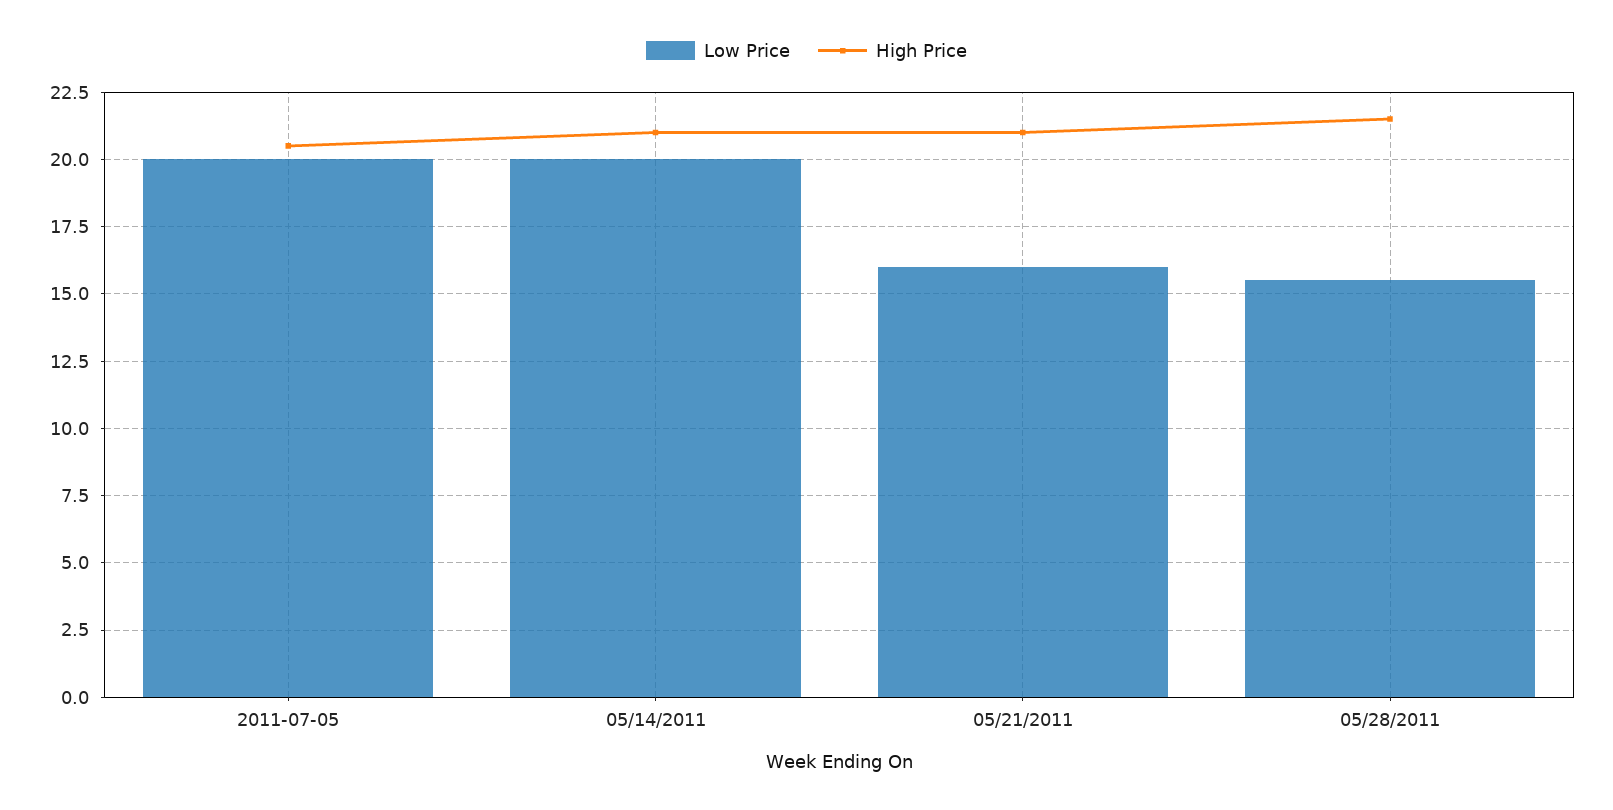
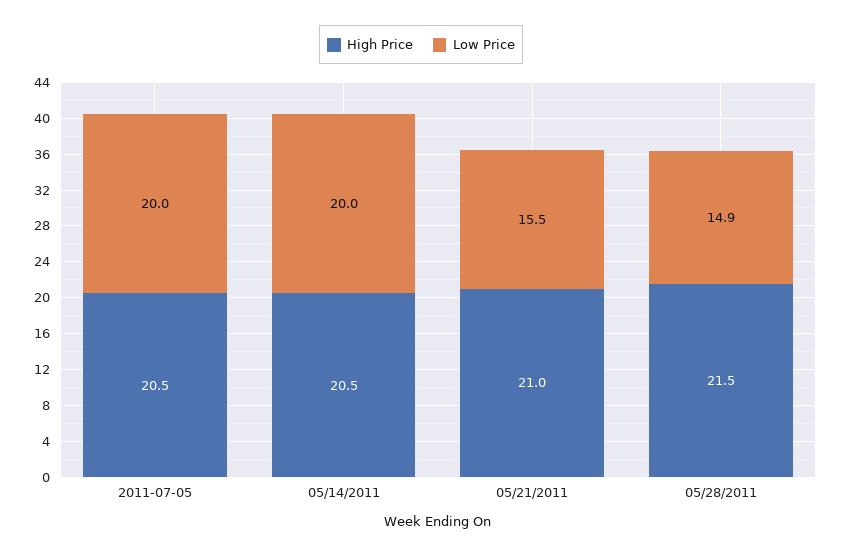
High Price, 05/14/2011: 21 -> 20.5
Low Price, 05/21/2011: 16 -> 15.5
Low Price, 05/28/2011: 15.5 -> 14.9

